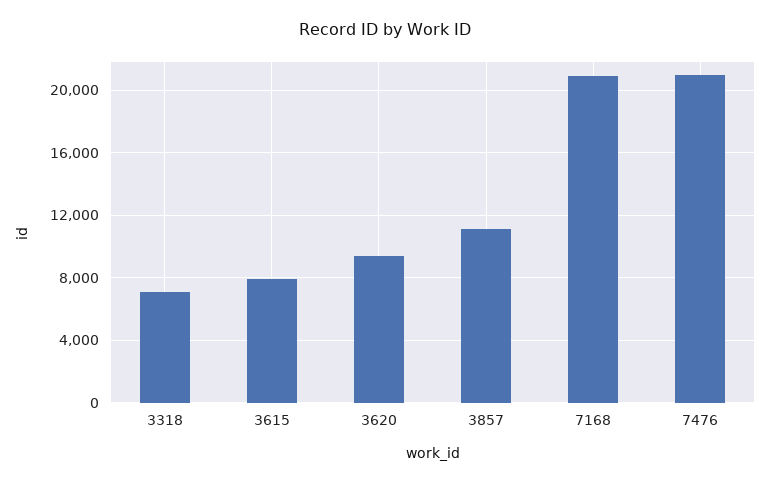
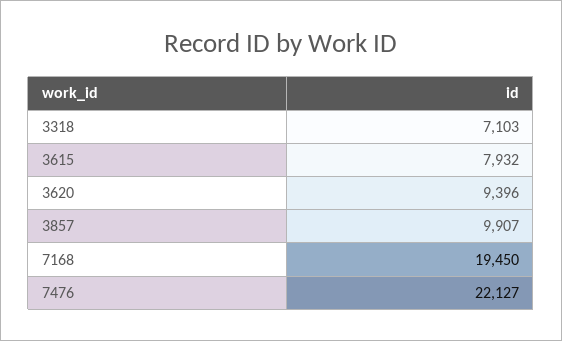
3857: 11000 -> 9907
7168: 21000 -> 19450
7476: 21000 -> 22127

